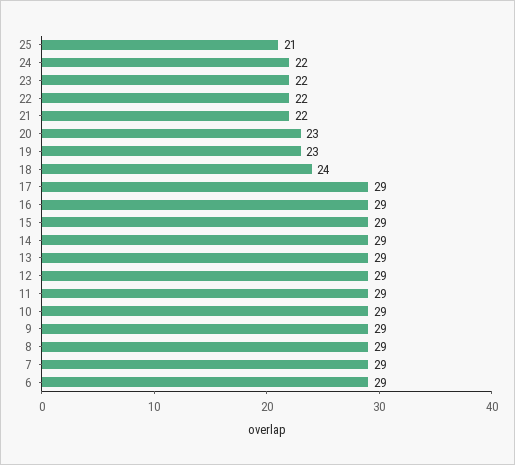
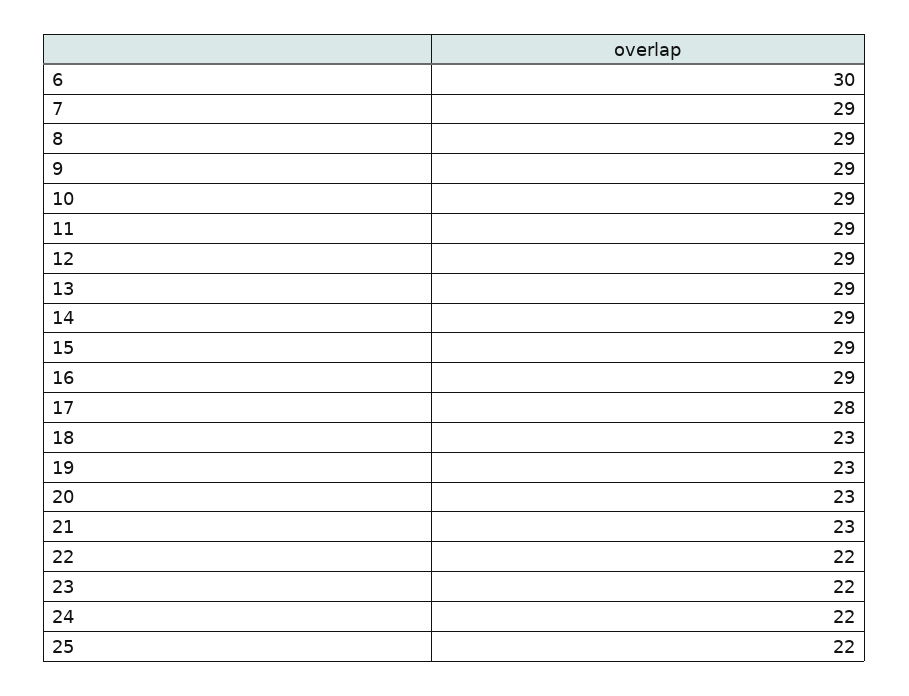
25: 21 -> 22
21: 22 -> 23
18: 24 -> 23
17: 29 -> 28
6: 29 -> 30

